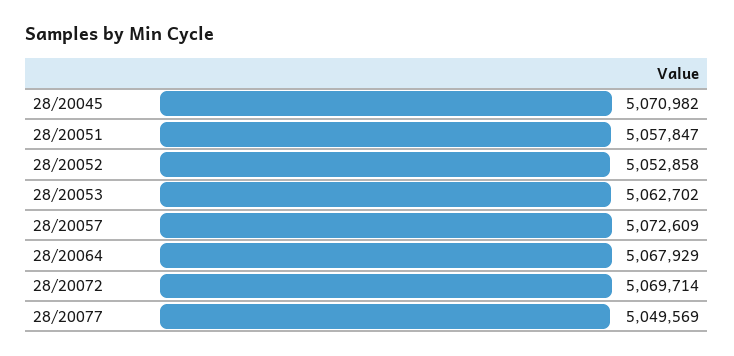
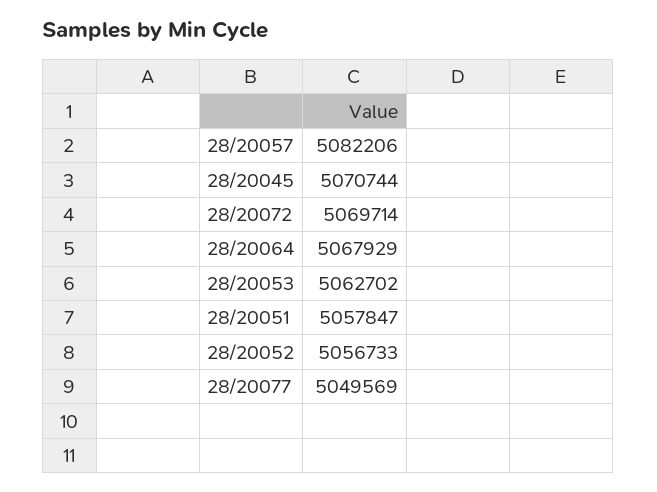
28/20045: 5070982 -> 5070744
28/20052: 5052858 -> 5056733
28/20057: 5072609 -> 5082206

